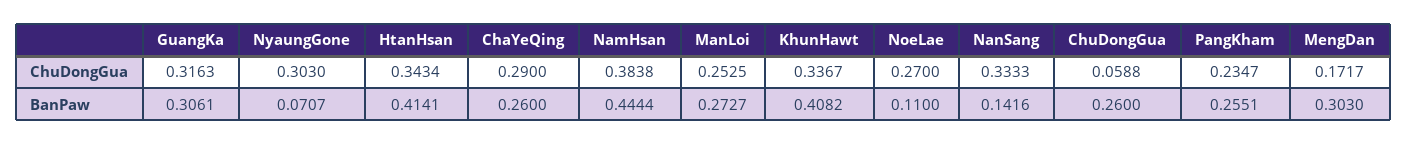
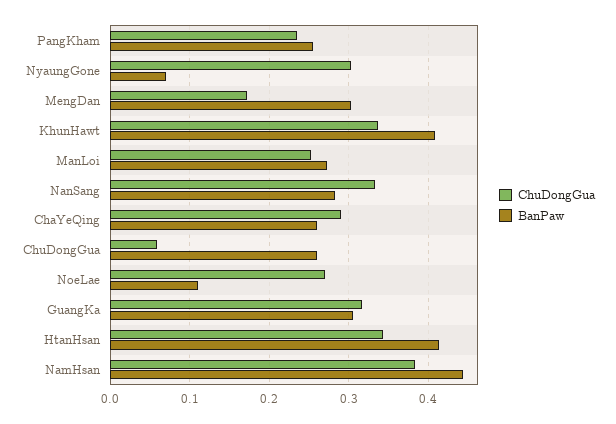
BanPaw, NanSang: 0.1416 -> 0.28

